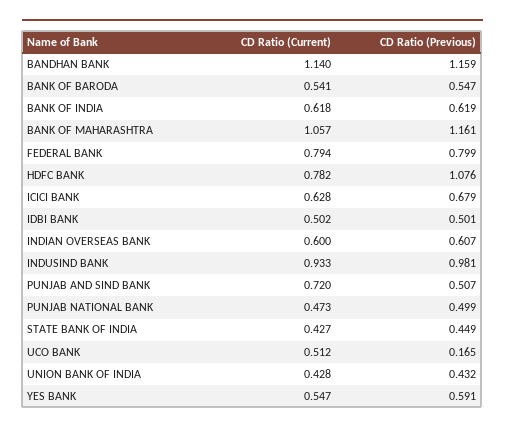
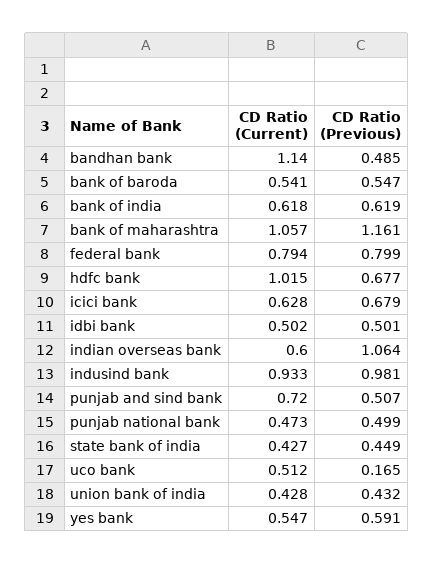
CD Ratio (Previous), BANDHAN BANK: 1.159 -> 0.485
CD Ratio (Current), HDFC BANK: 0.782 -> 1.015
CD Ratio (Previous), HDFC BANK: 1.076 -> 0.677
CD Ratio (Previous), INDIAN OVERSEAS BANK: 0.607 -> 1.064

